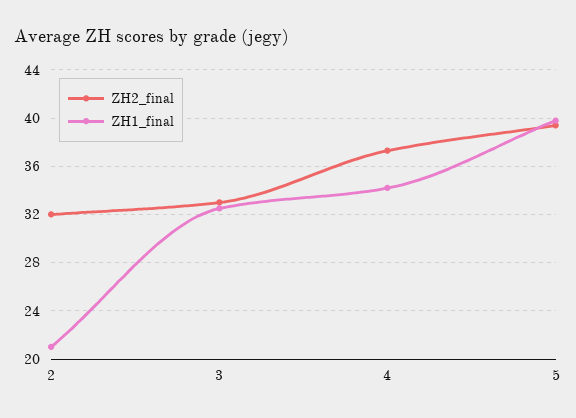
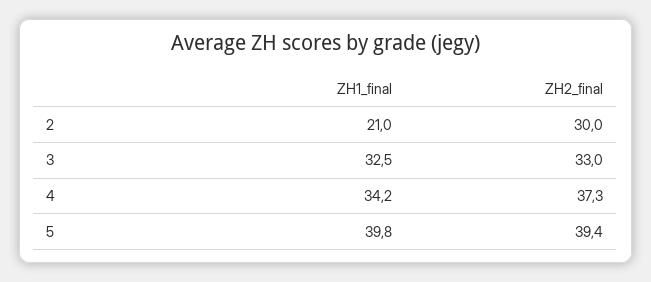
ZH2_final, 2: 32 -> 30

